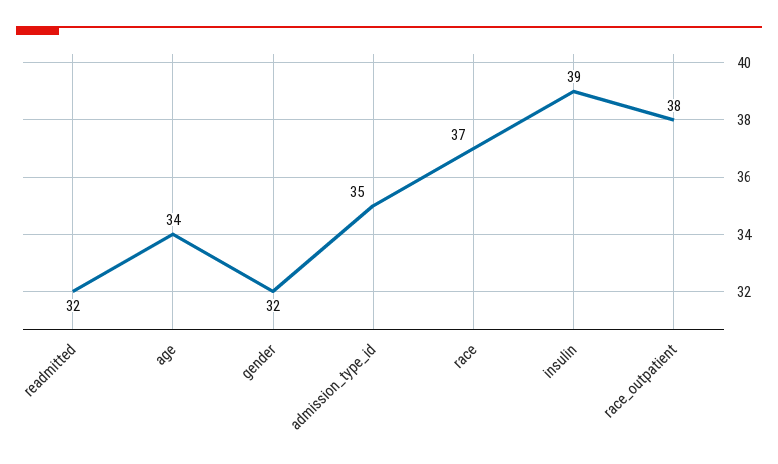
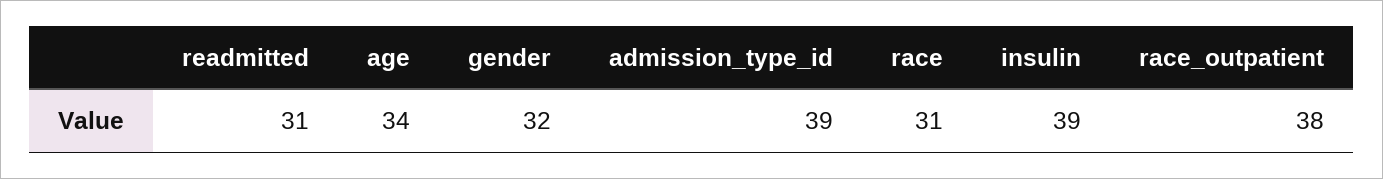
readmitted: 32 -> 31
admission_type_id: 35 -> 39
race: 37 -> 31

